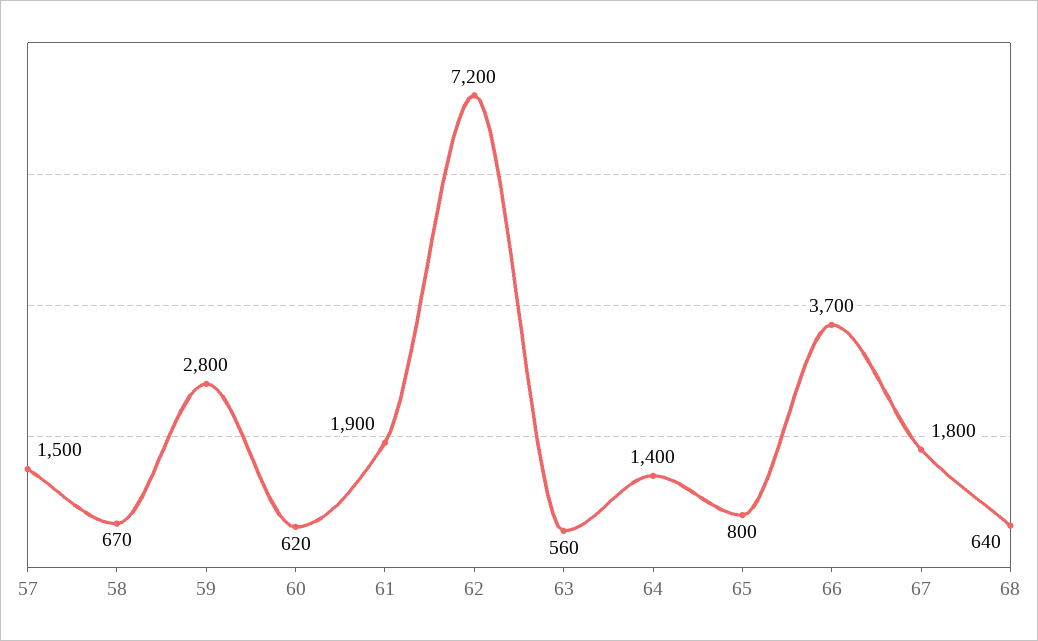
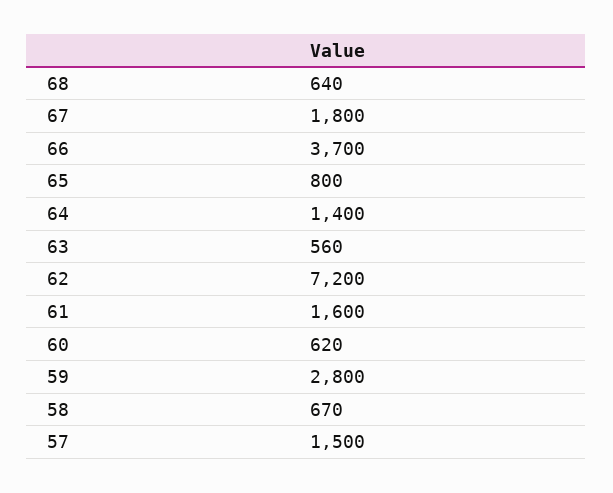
61: 1900 -> 1600

